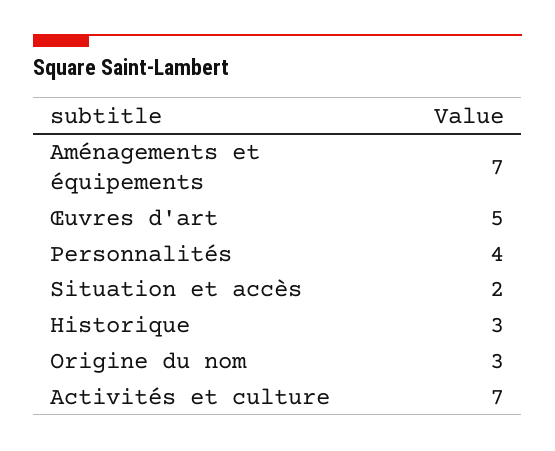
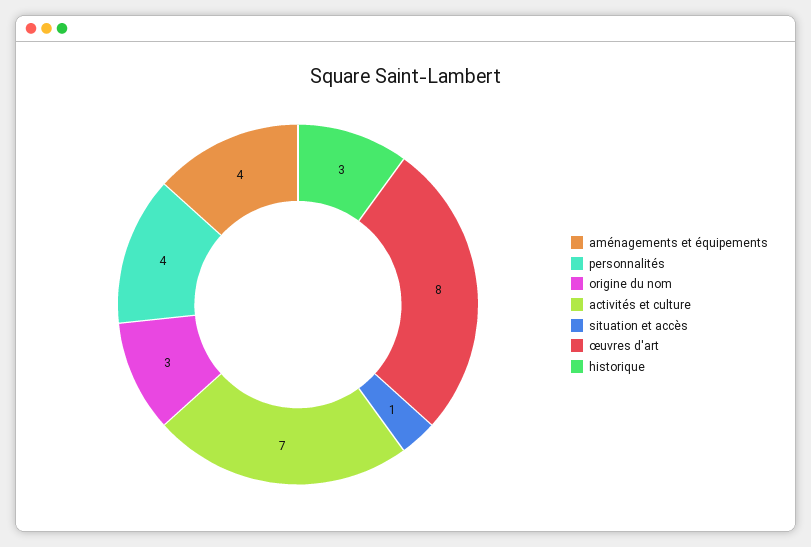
Aménagements et équipements: 7 -> 4
Œuvres d'art: 5 -> 8
Situation et accès: 2 -> 1

